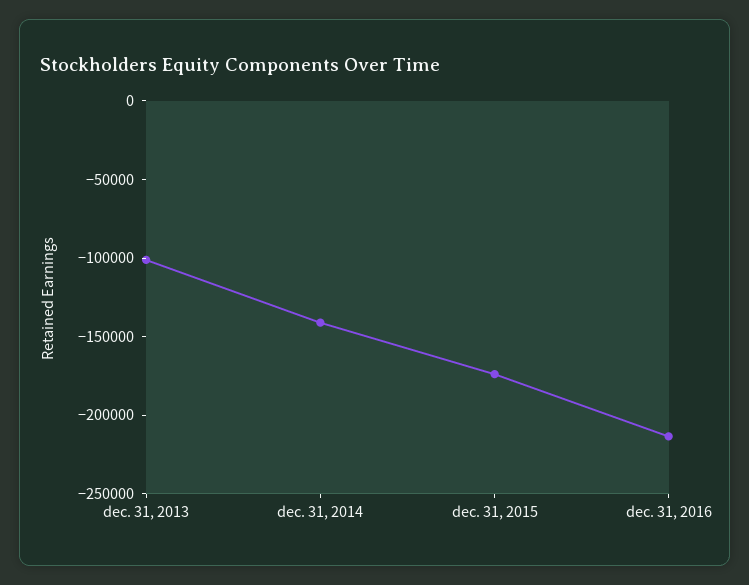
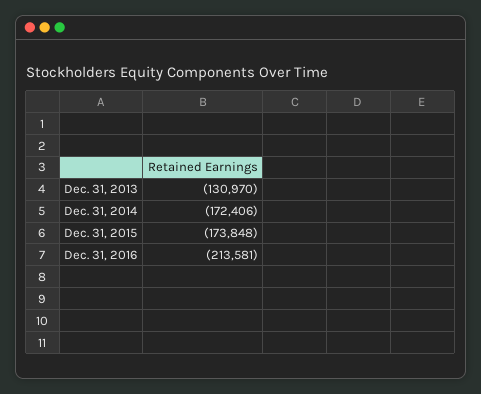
dec. 31, 2013: -100000 -> -130970
dec. 31, 2014: -140000 -> -172406

